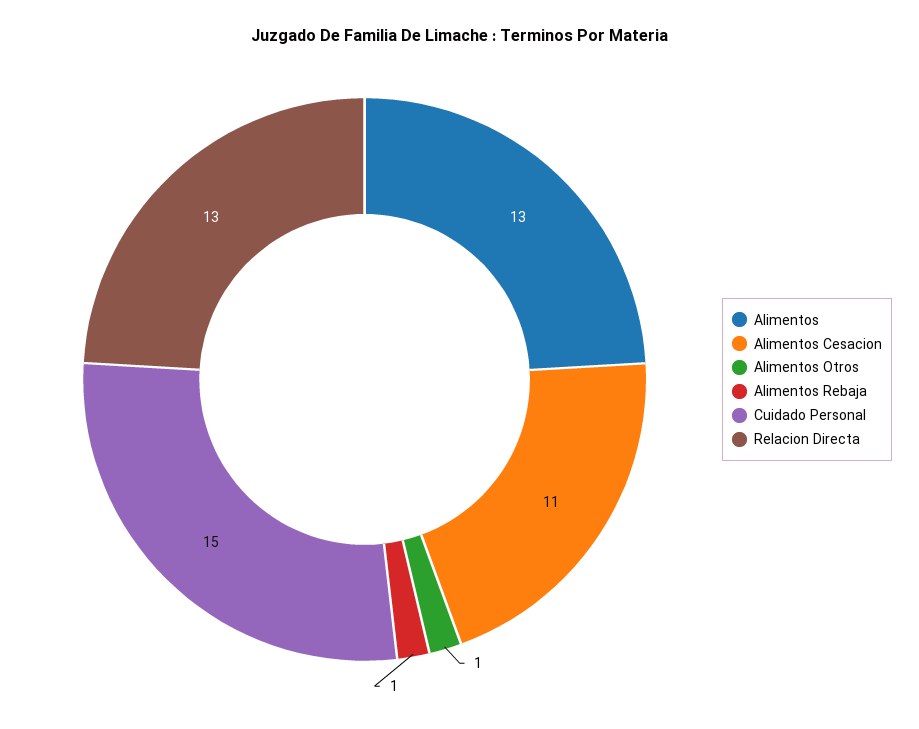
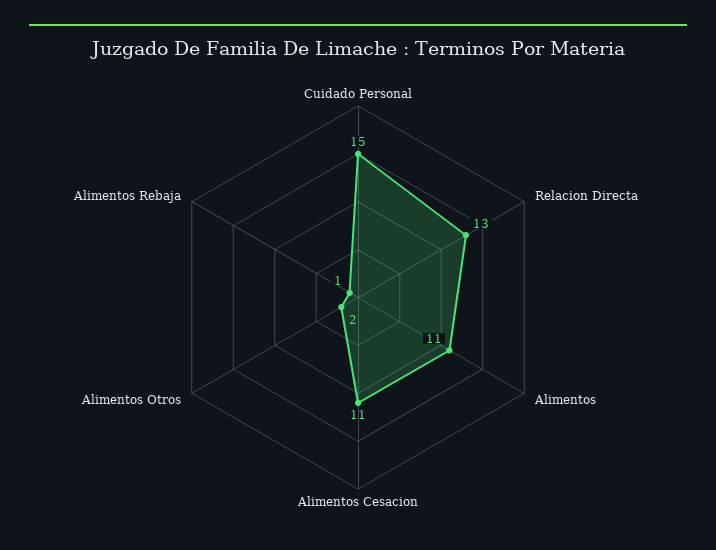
Alimentos: 13 -> 11
Alimentos Otros: 1 -> 2

